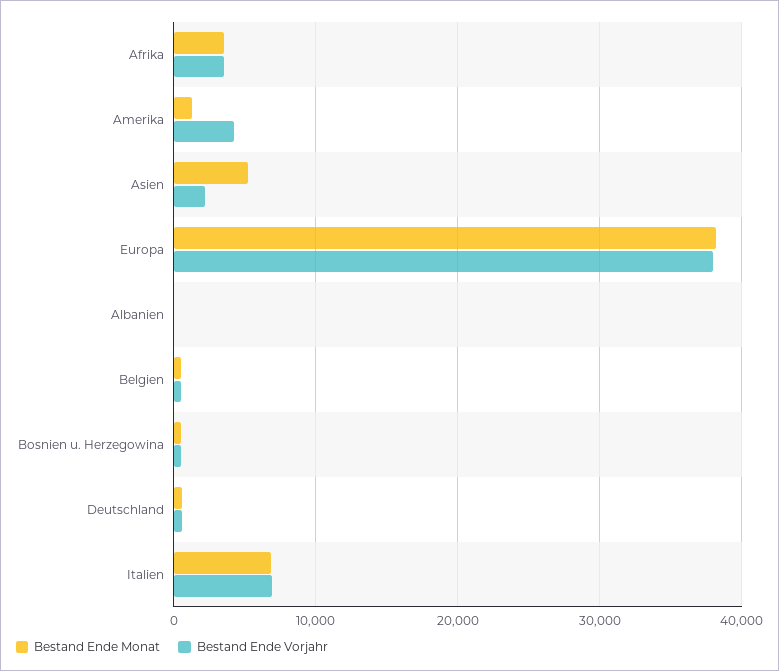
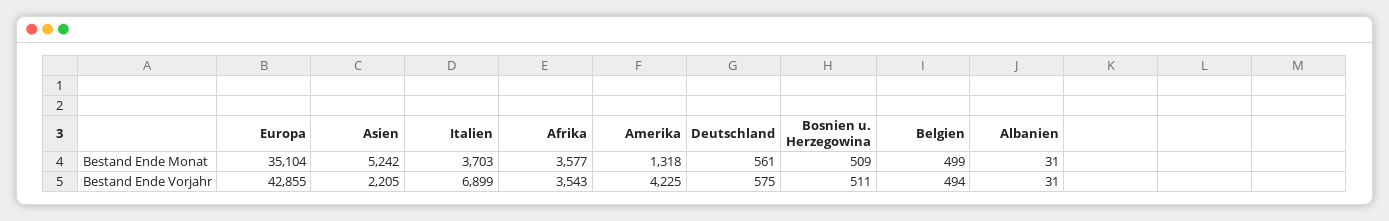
Bestand Ende Monat, Europa: 38000 -> 35104
Bestand Ende Vorjahr, Europa: 38000 -> 42855
Bestand Ende Monat, Italien: 7000 -> 3703

